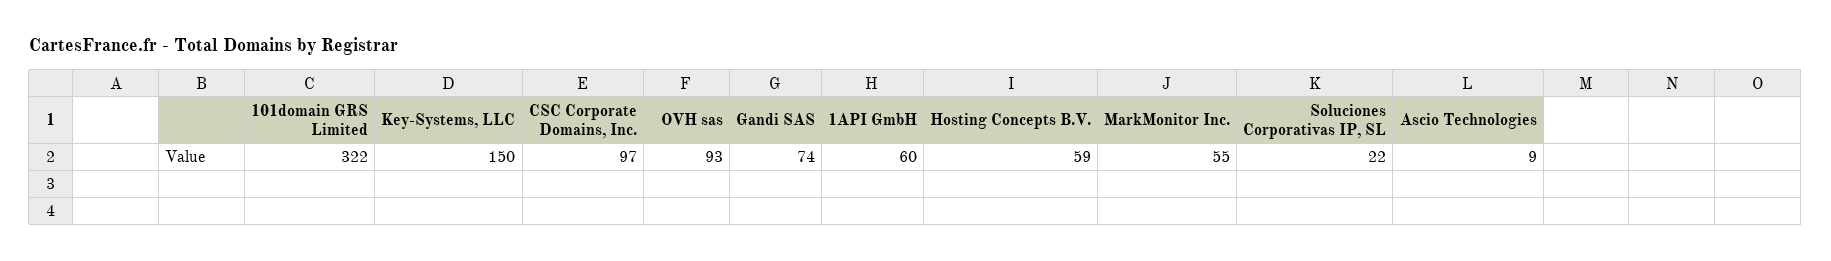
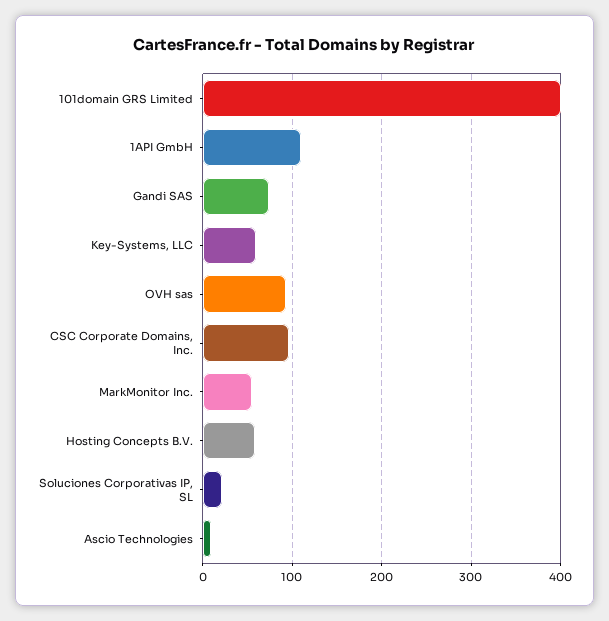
101domain GRS Limited: 322 -> 400
Key-Systems, LLC: 150 -> 60
1API GmbH: 60 -> 110

